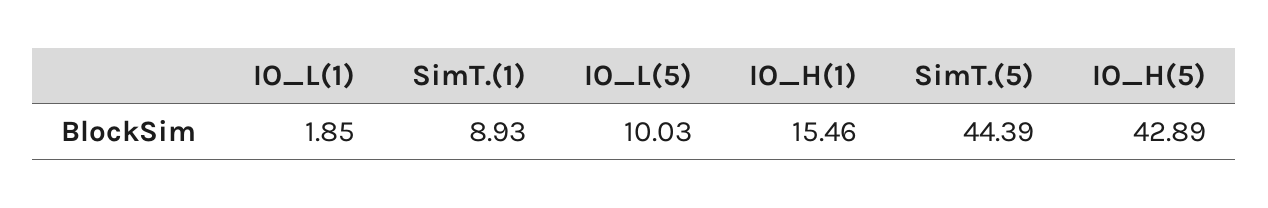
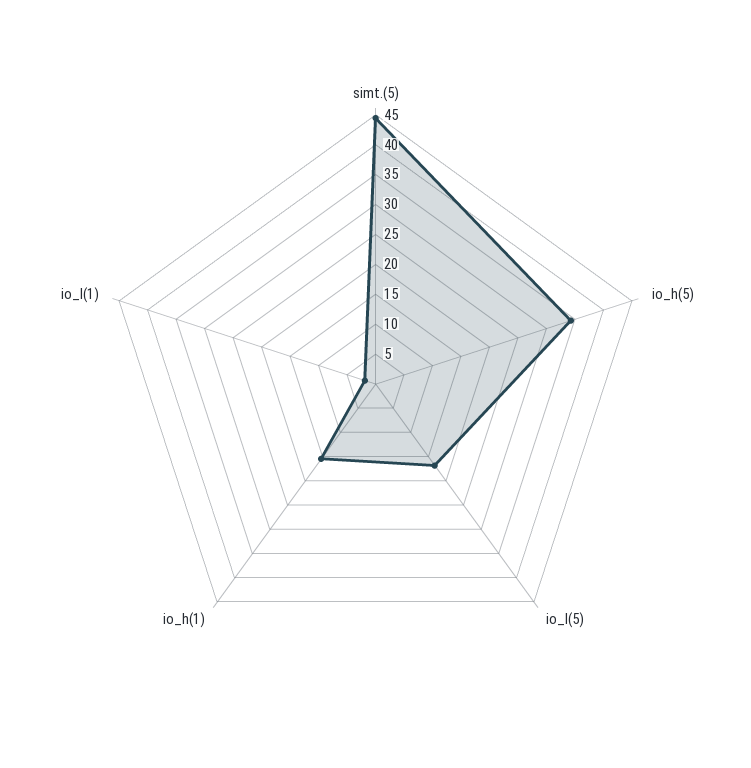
SimT.(1): 8.93 -> none
IO_L(5): 10.03 -> 17.5
IO_H(5): 42.89 -> 35

